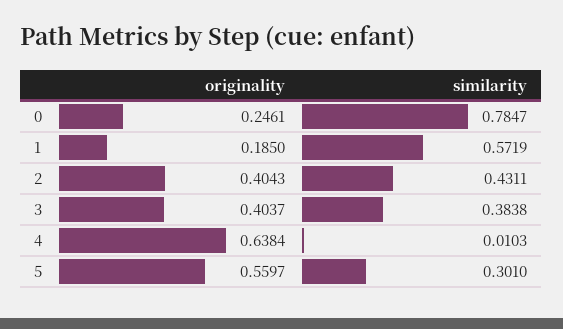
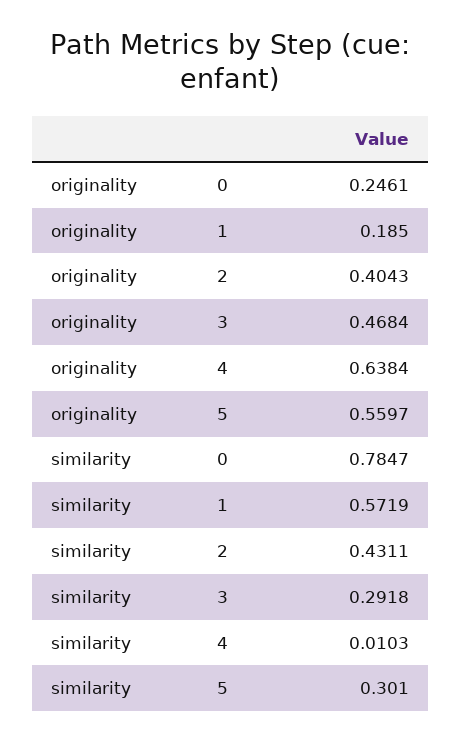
originality, 3: 0.4037 -> 0.4684
similarity, 3: 0.3838 -> 0.2918

